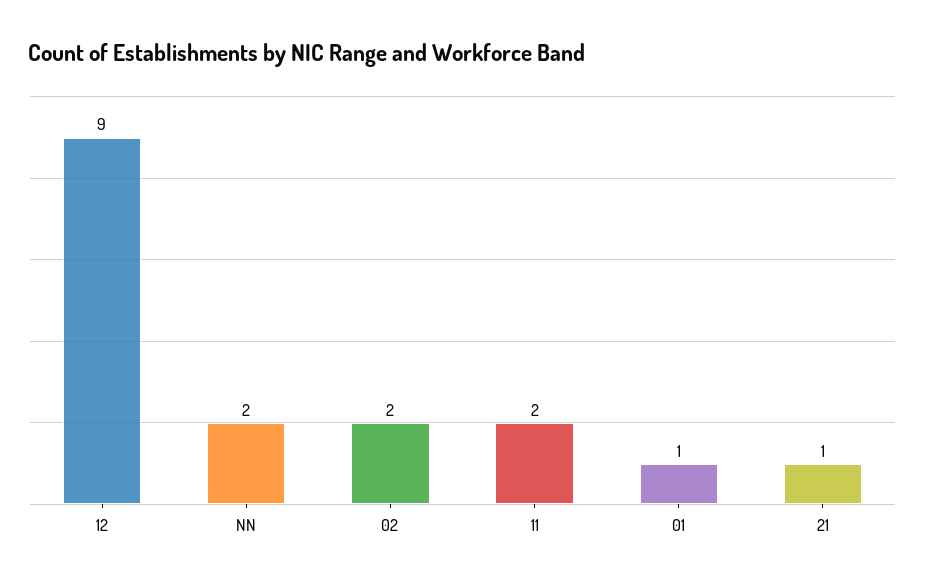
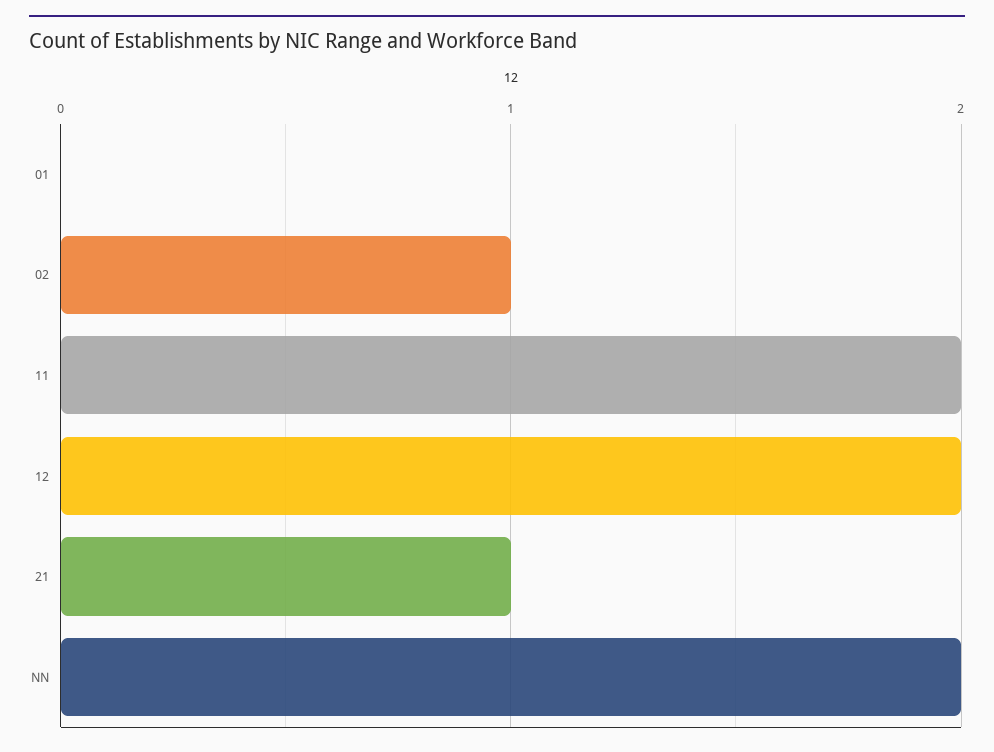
12: 9 -> 2
02: 2 -> 1
01: 1 -> 0

